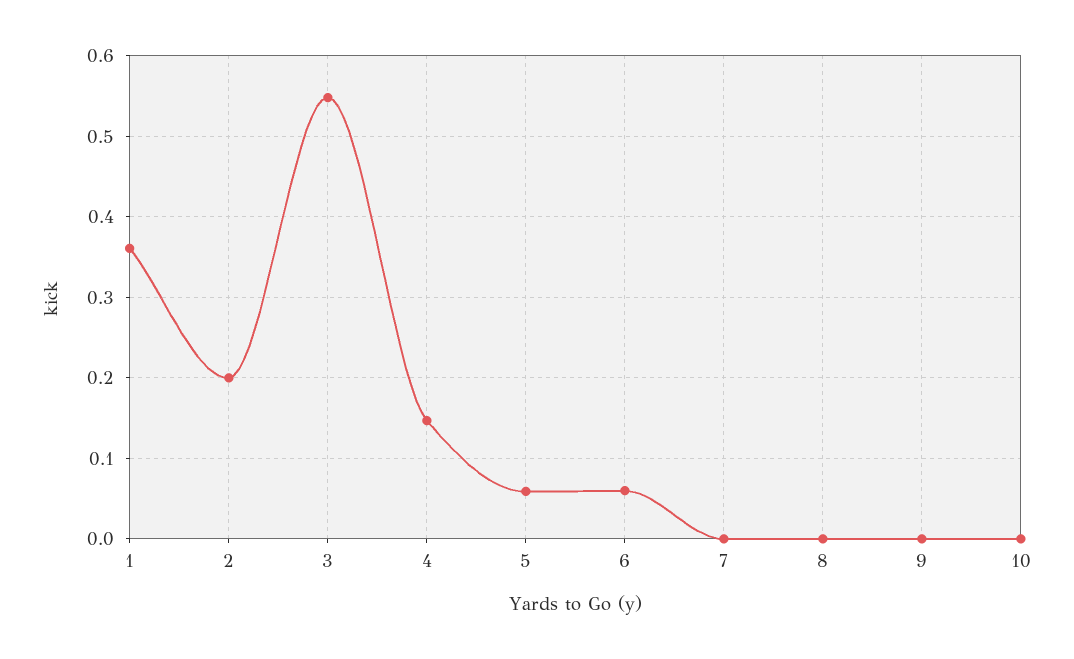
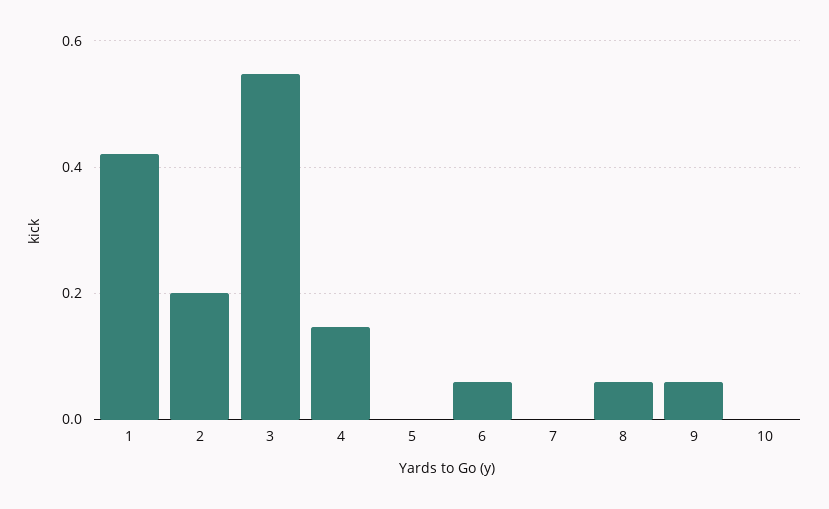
1: 0.36 -> 0.42
5: 0.06 -> 0
8: 0 -> 0.06
9: 0 -> 0.06

